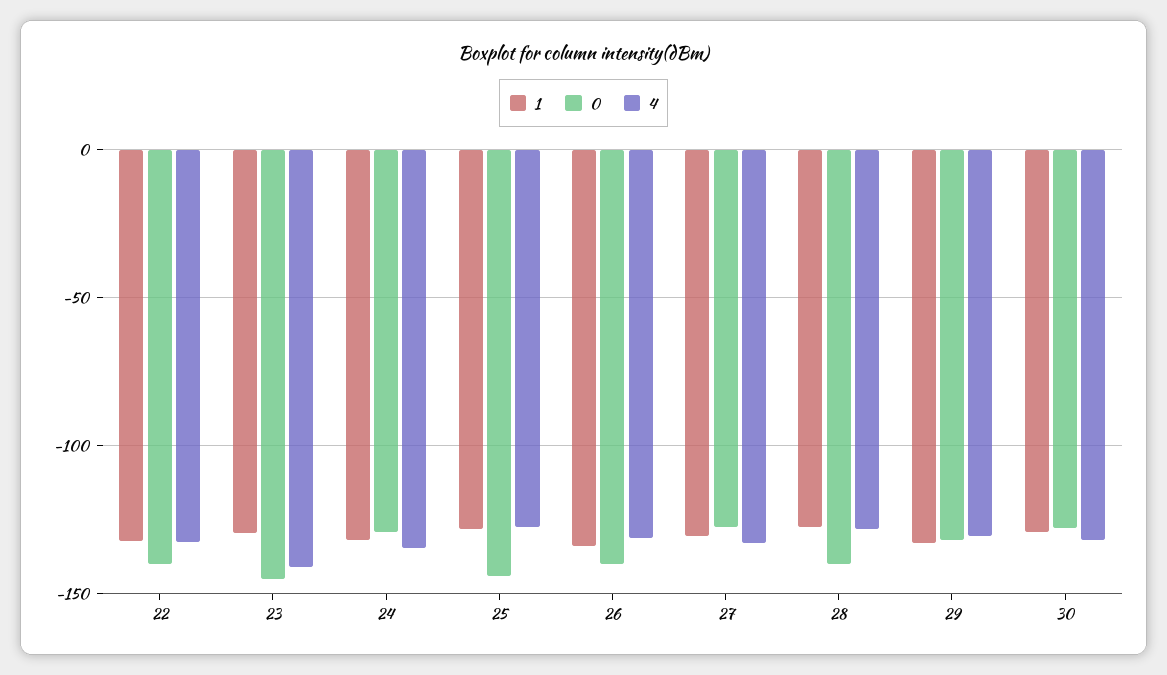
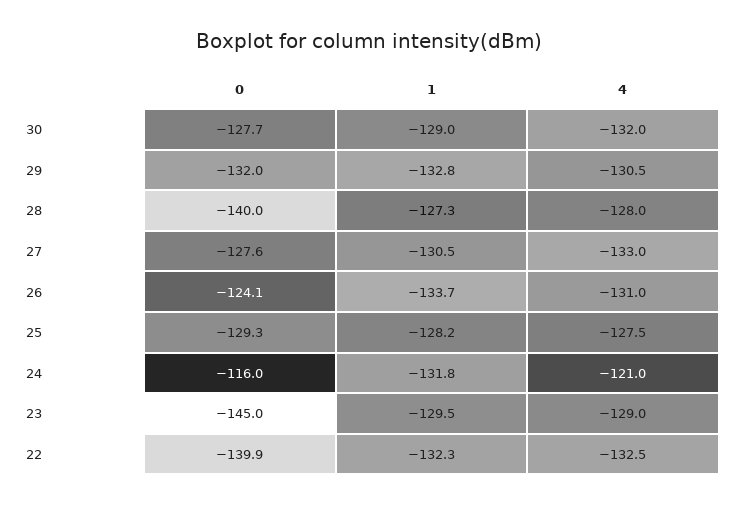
4, 23: -140 -> -129
0, 24: -130 -> -116
4, 24: -135 -> -121
0, 25: -145 -> -129.3
0, 26: -140 -> -124.1

